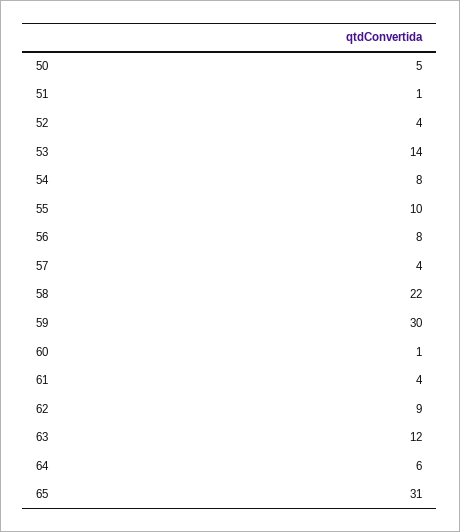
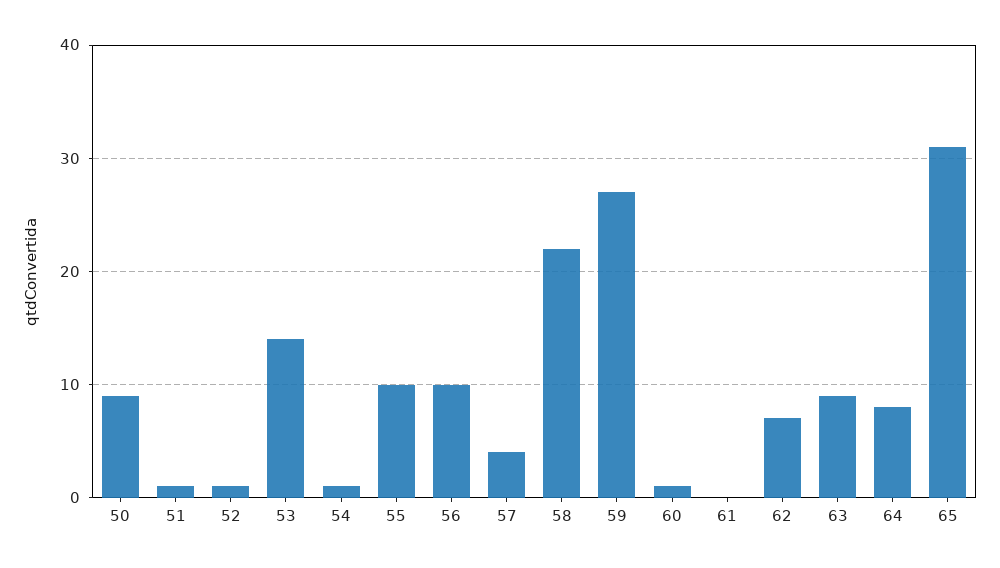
50: 5 -> 9
52: 4 -> 1
54: 8 -> 1
56: 8 -> 10
59: 30 -> 27
61: 4 -> 0
62: 9 -> 7
63: 12 -> 9
64: 6 -> 8

